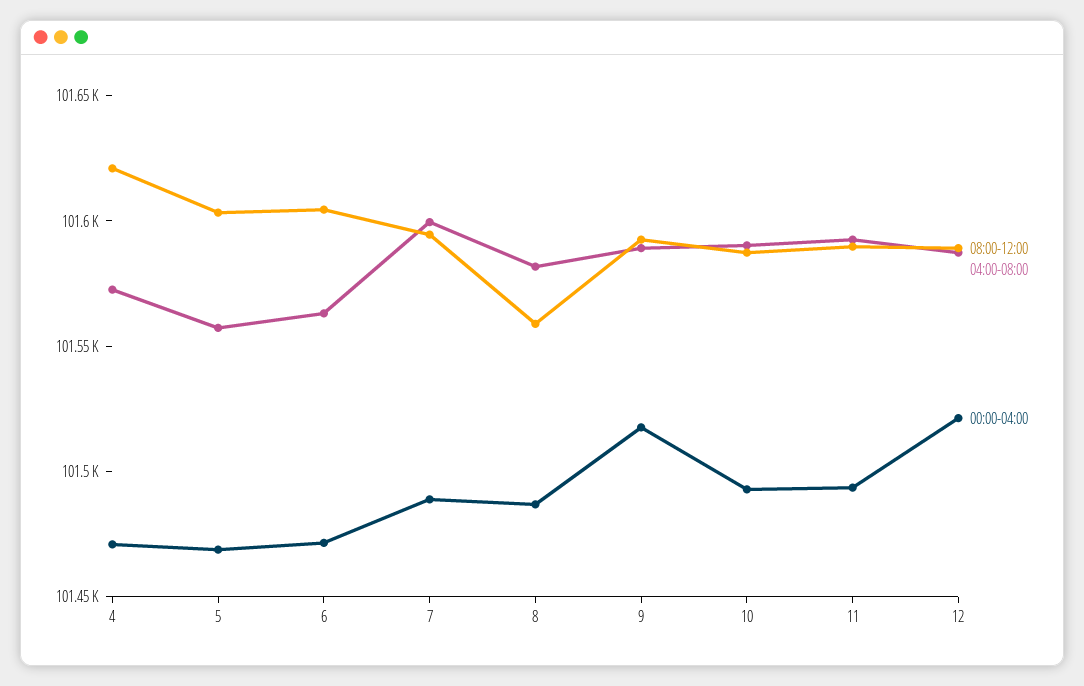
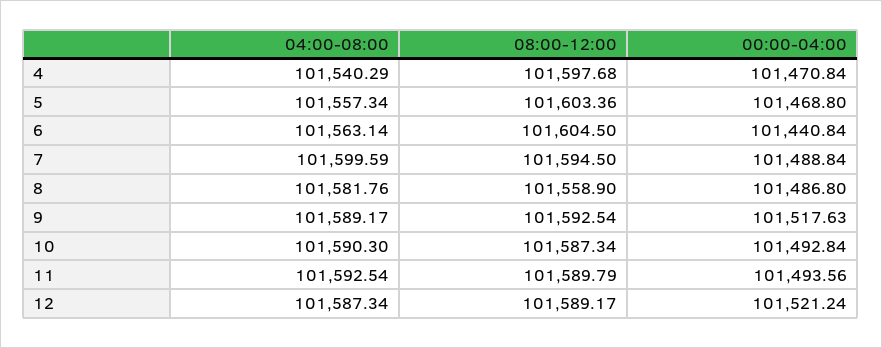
08:00-12:00, 4: 101620 -> 101597.68
04:00-08:00, 4: 101570 -> 101540.29
00:00-04:00, 6: 101470 -> 101440.84

